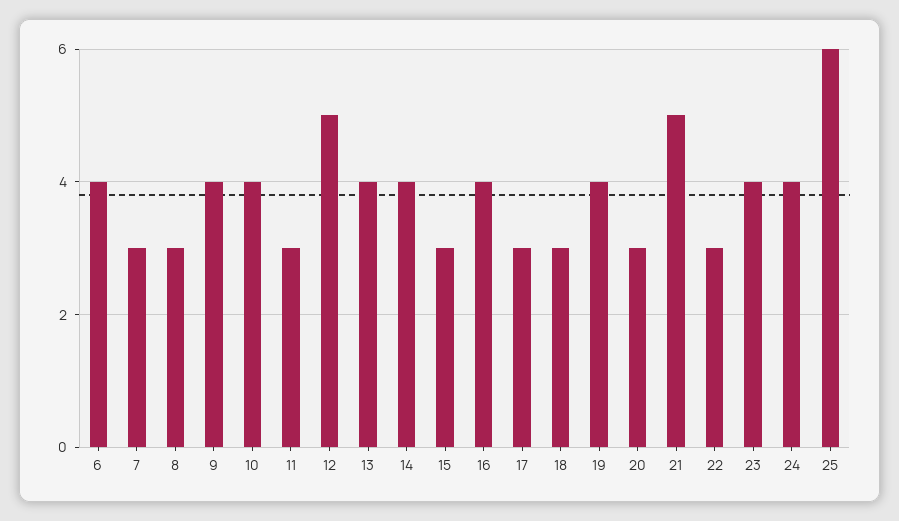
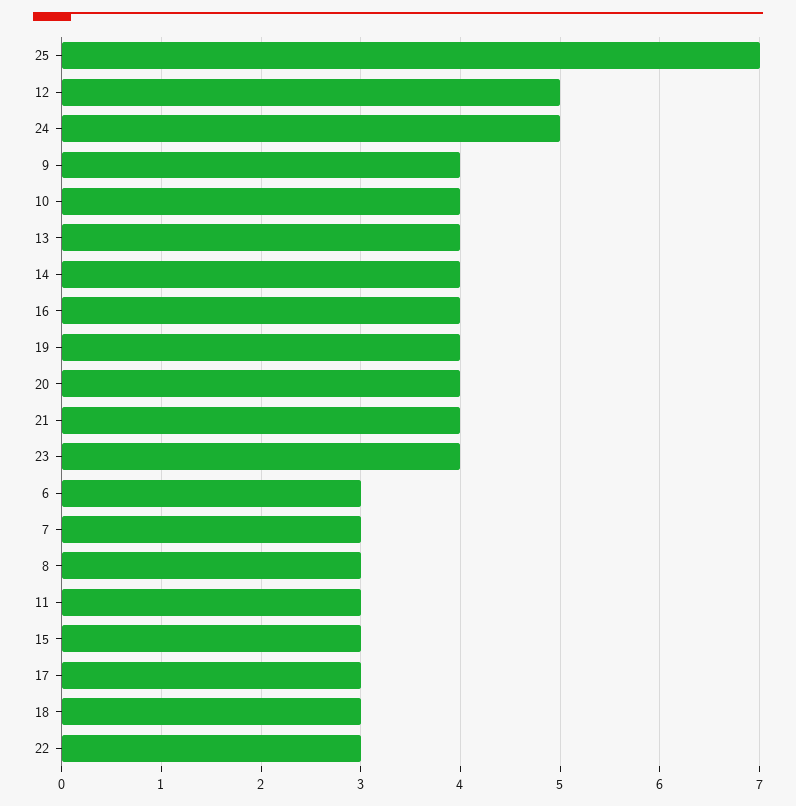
6: 4 -> 3
20: 3 -> 4
21: 5 -> 4
24: 4 -> 5
25: 6 -> 7

